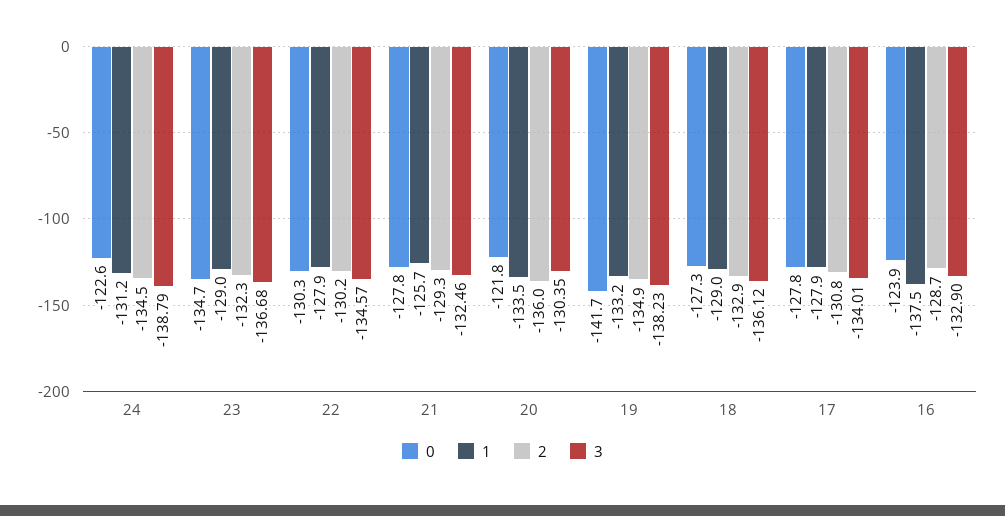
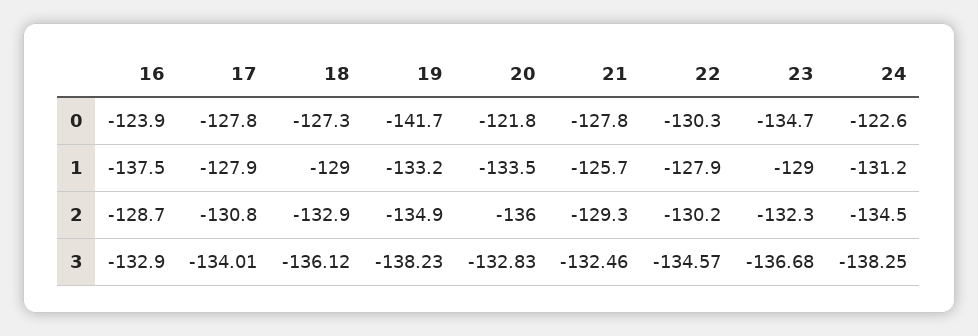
3, 24: -138.79 -> -138.25
3, 20: -130.35 -> -132.83

